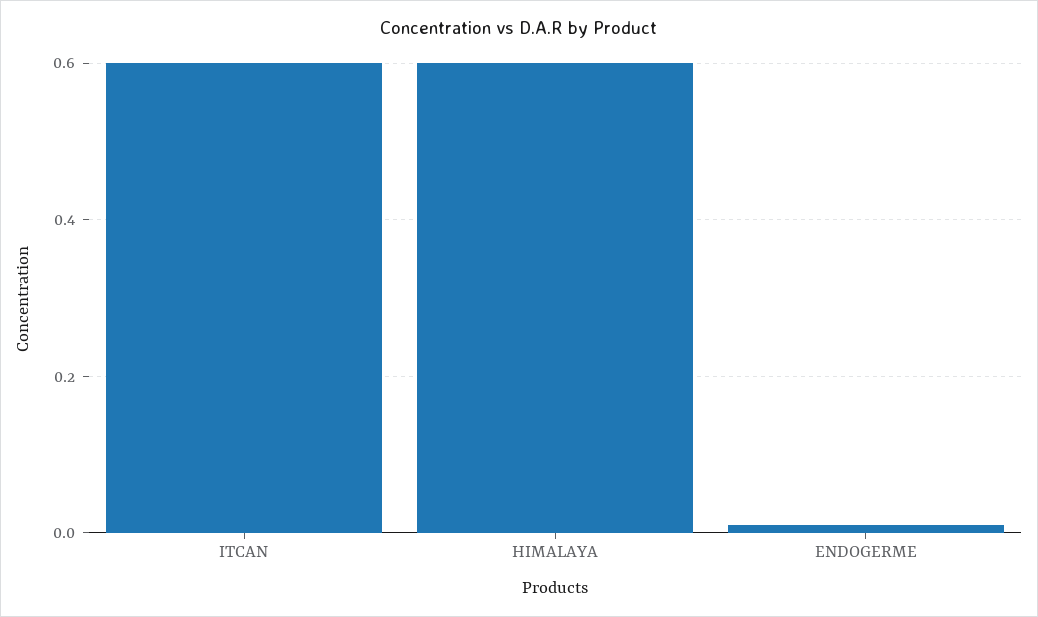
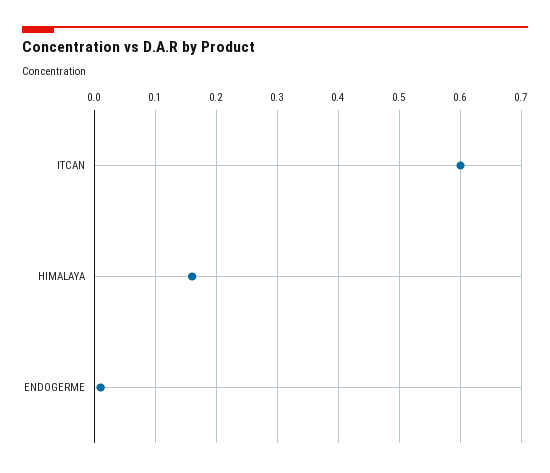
HIMALAYA: 0.6 -> 0.16

